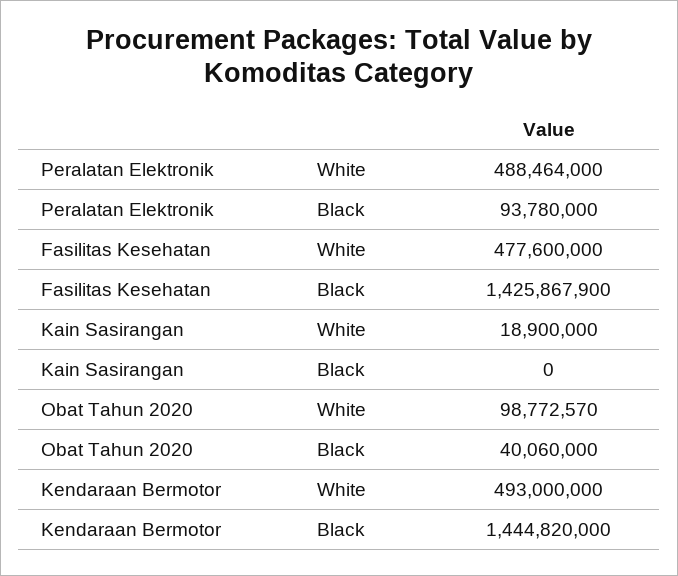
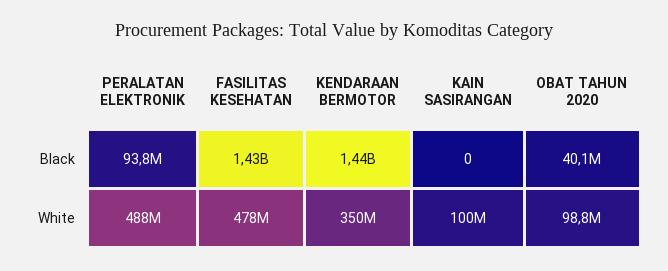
Kain Sasirangan, White: 18900000 -> 100000000
Kendaraan Bermotor, White: 493000000 -> 350000000

